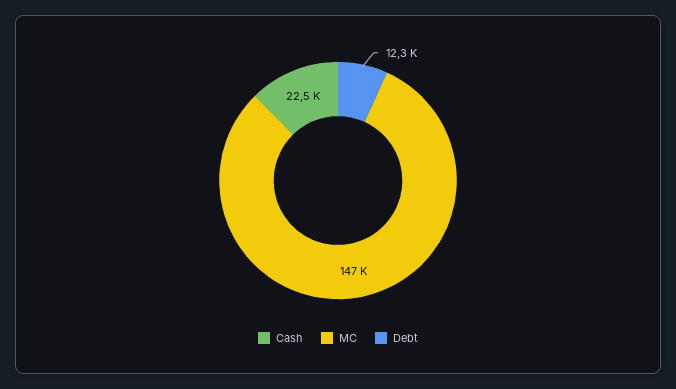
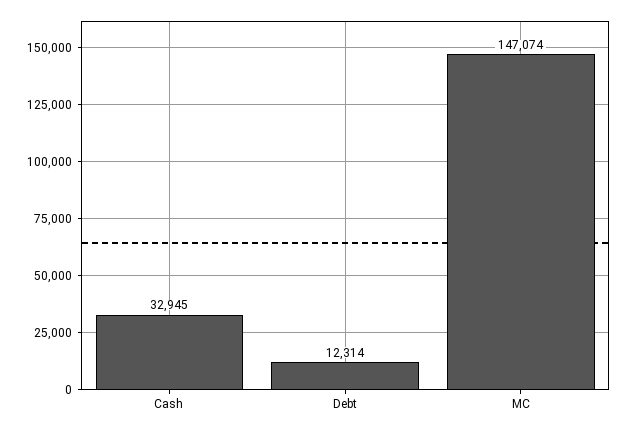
Cash: 22500 -> 32945

